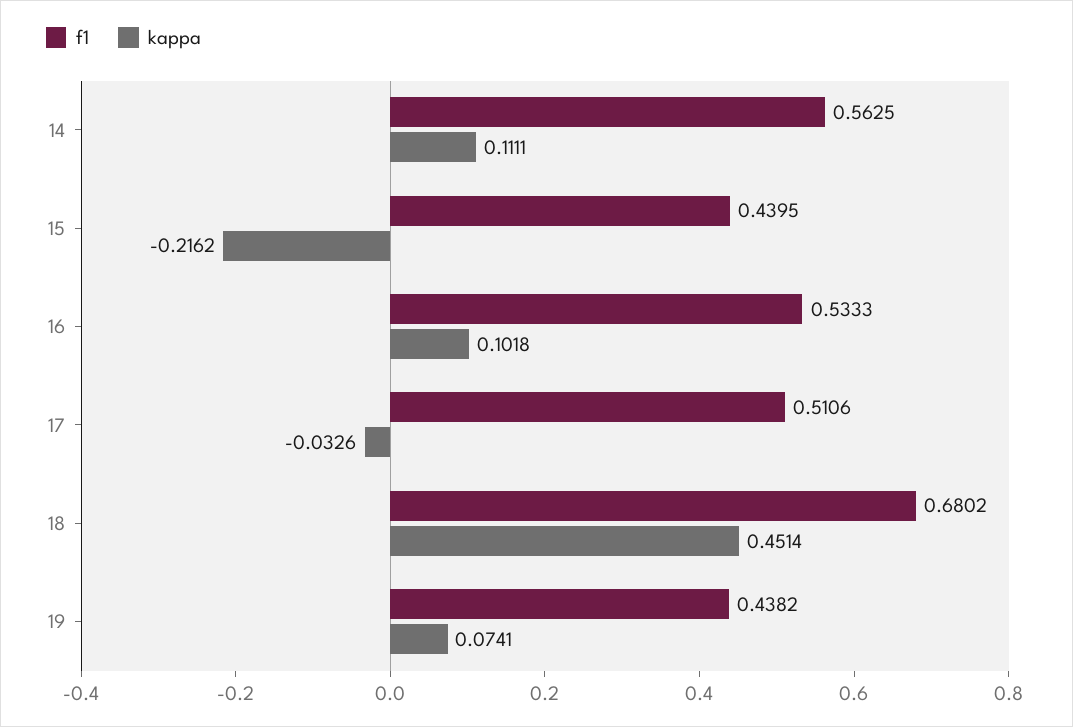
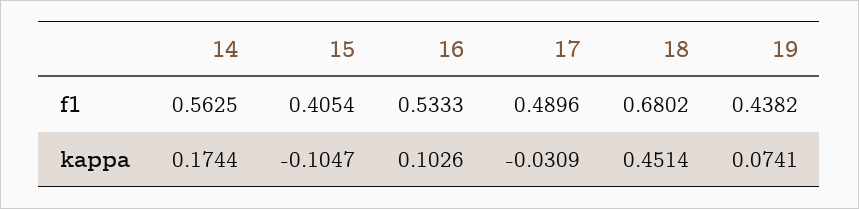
kappa, 14: 0.1111 -> 0.1744
f1, 15: 0.4395 -> 0.4054
kappa, 15: -0.2162 -> -0.1047
kappa, 16: 0.1018 -> 0.1026
f1, 17: 0.5106 -> 0.4896
kappa, 17: -0.0326 -> -0.0309

